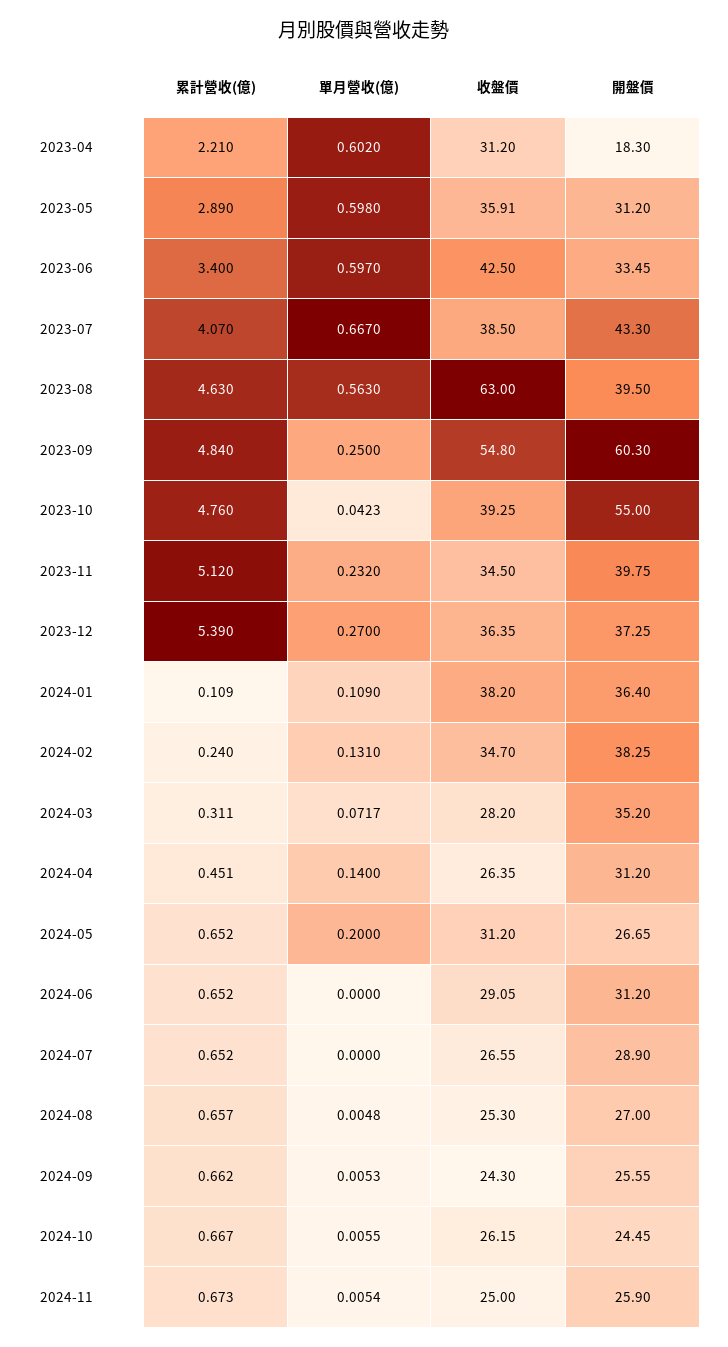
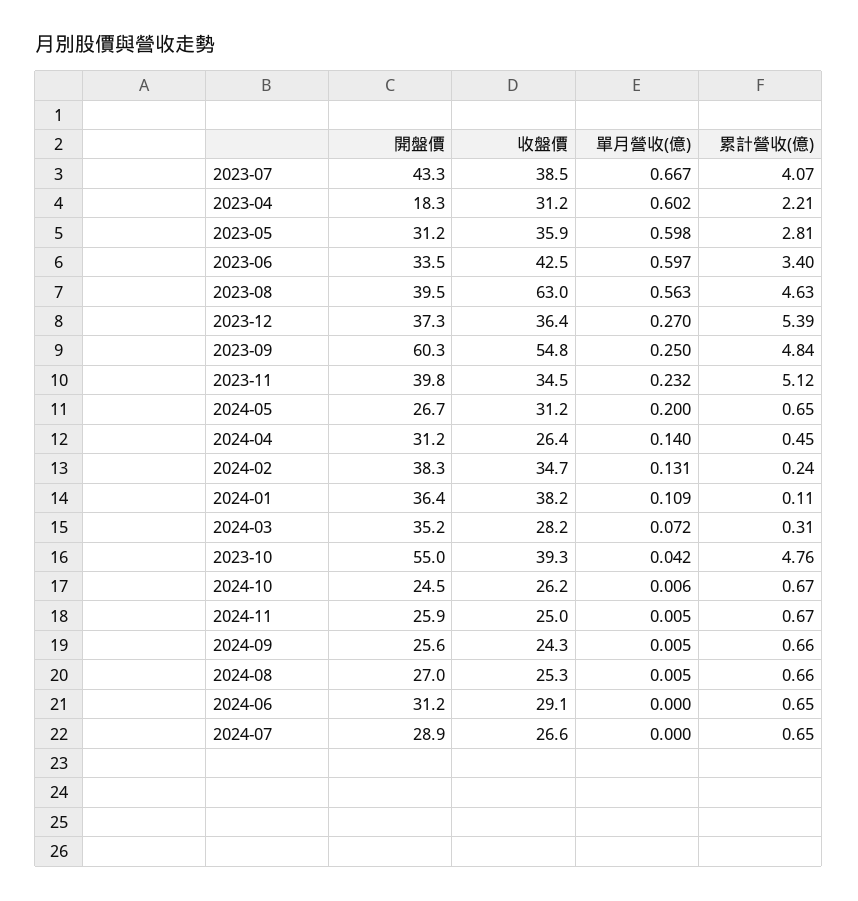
累計營收(億), 2023-05: 2.89 -> 2.81

